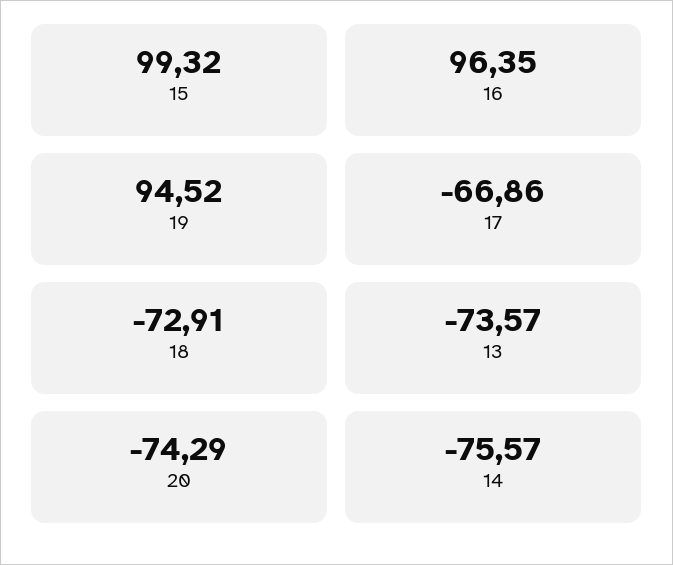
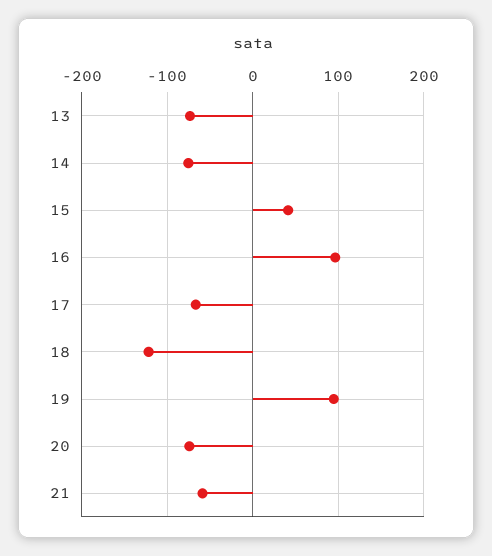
15: 99.32 -> 40
18: -72.91 -> -120
21: none -> -60

